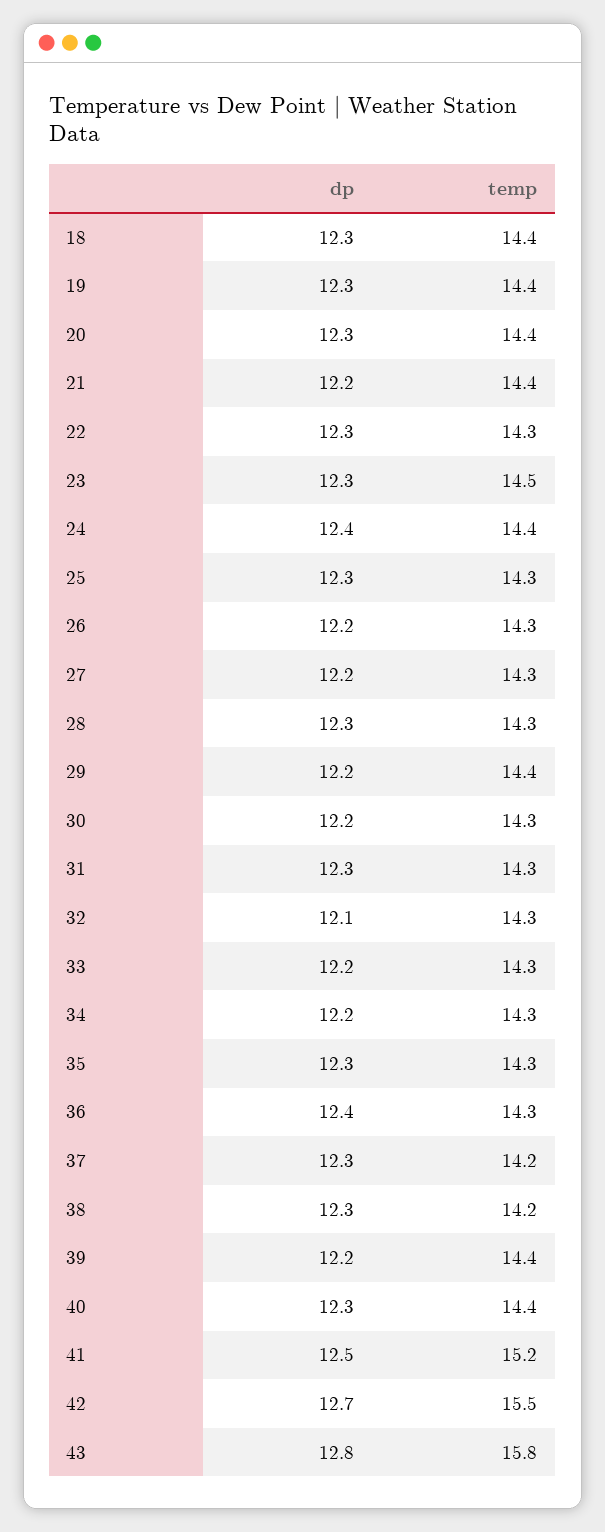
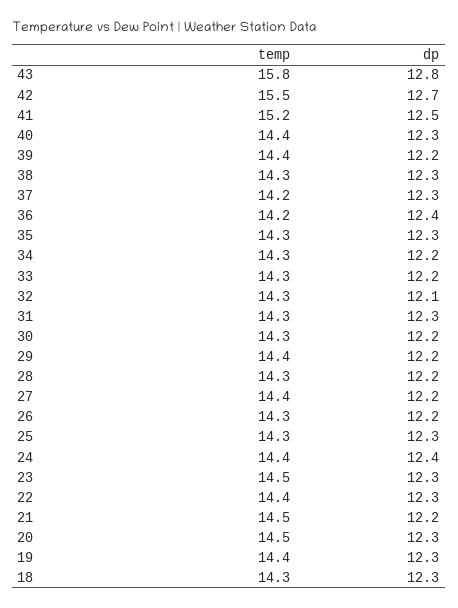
temp, 18: 14.4 -> 14.3
temp, 20: 14.4 -> 14.5
temp, 21: 14.4 -> 14.5
temp, 22: 14.3 -> 14.4
temp, 27: 14.3 -> 14.4
dp, 28: 12.3 -> 12.2
temp, 36: 14.3 -> 14.2
temp, 38: 14.2 -> 14.3

